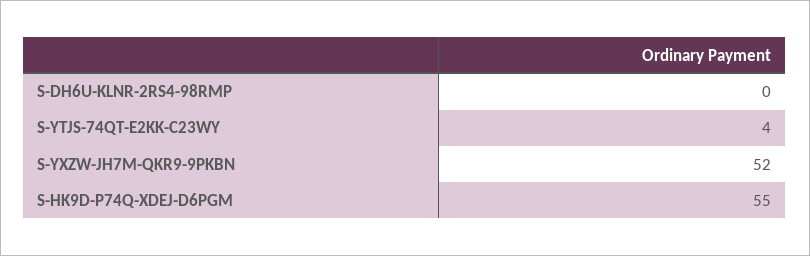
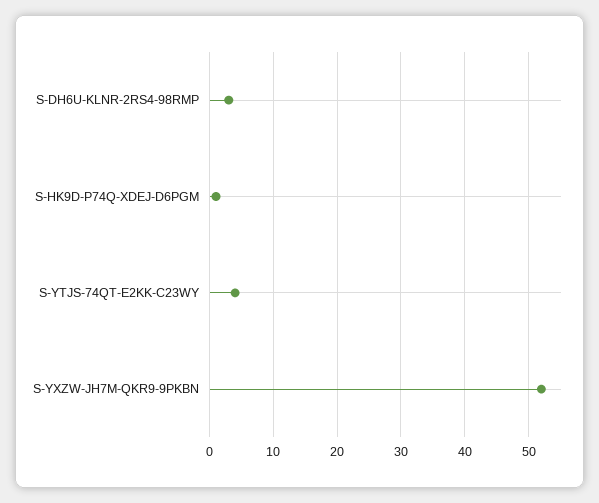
S-DH6U-KLNR-2RS4-98RMP: 0 -> 3
S-HK9D-P74Q-XDEJ-D6PGM: 55 -> 1

